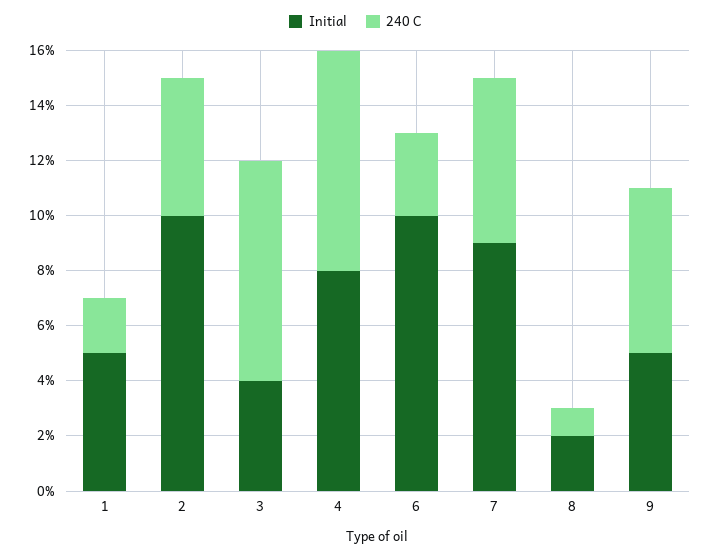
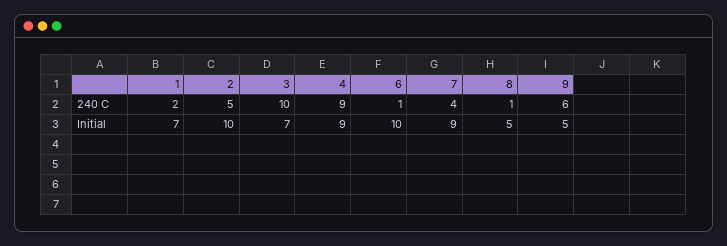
Initial, 1: 5 -> 7
Initial, 3: 4 -> 7
240 C, 3: 8 -> 10
Initial, 4: 8 -> 9
240 C, 4: 8 -> 9
240 C, 6: 3 -> 1
240 C, 7: 6 -> 4
Initial, 8: 2 -> 5

